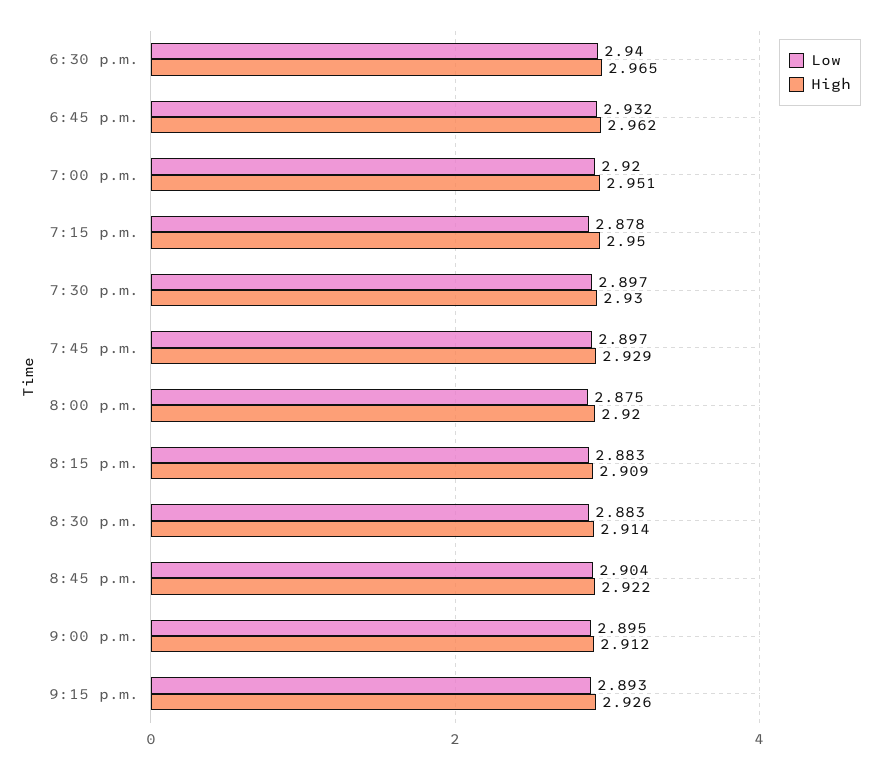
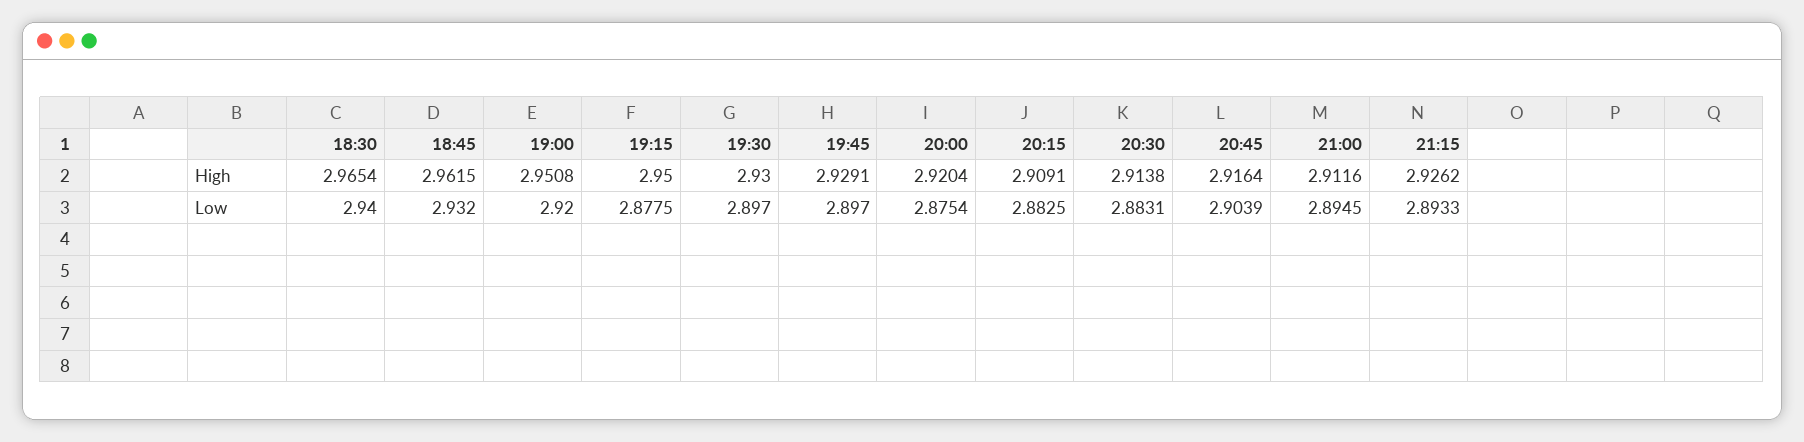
High, 8:45 p.m.: 2.922 -> 2.9164

